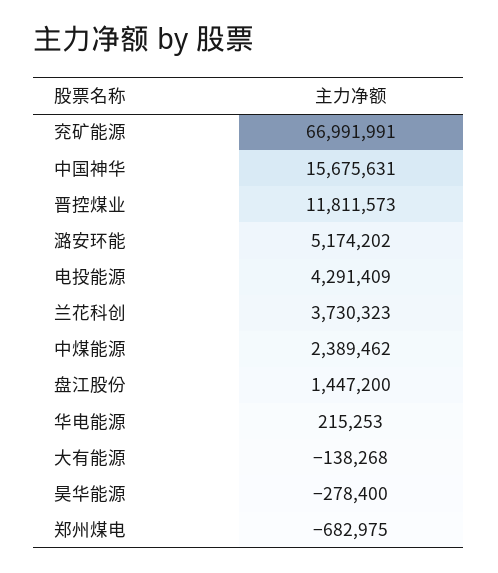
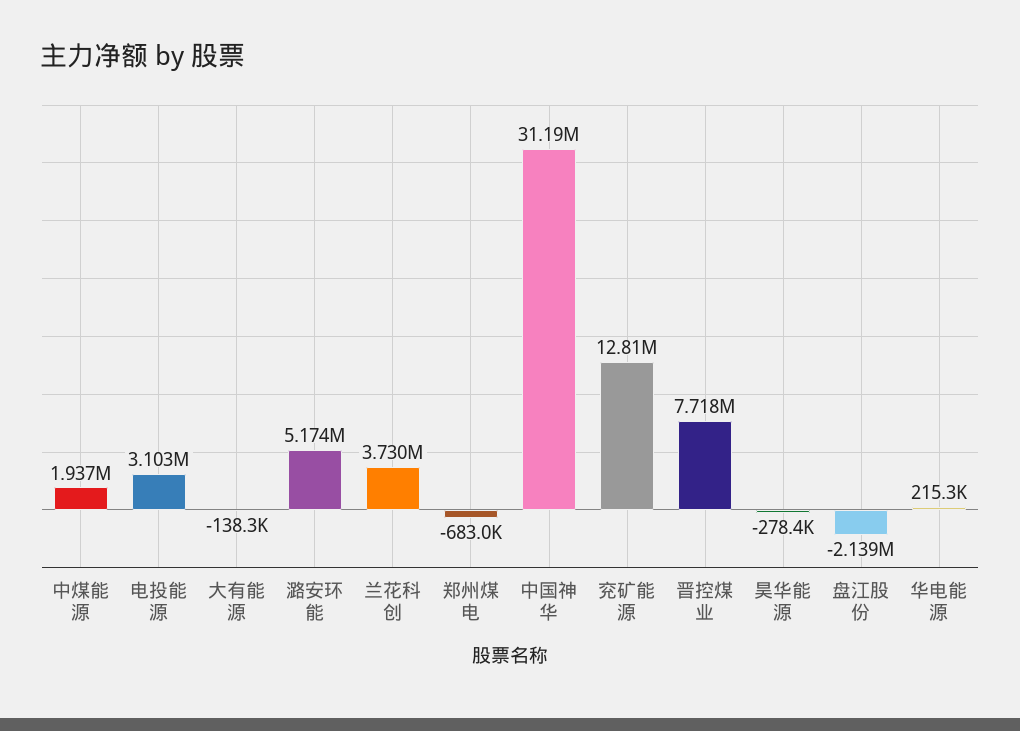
兖矿能源: 66991991 -> 12810000
中国神华: 15675631 -> 31190000
晋控煤业: 11811573 -> 7718000
电投能源: 4291409 -> 3103000
中煤能源: 2389462 -> 1937000
盘江股份: 1447200 -> -2139000

